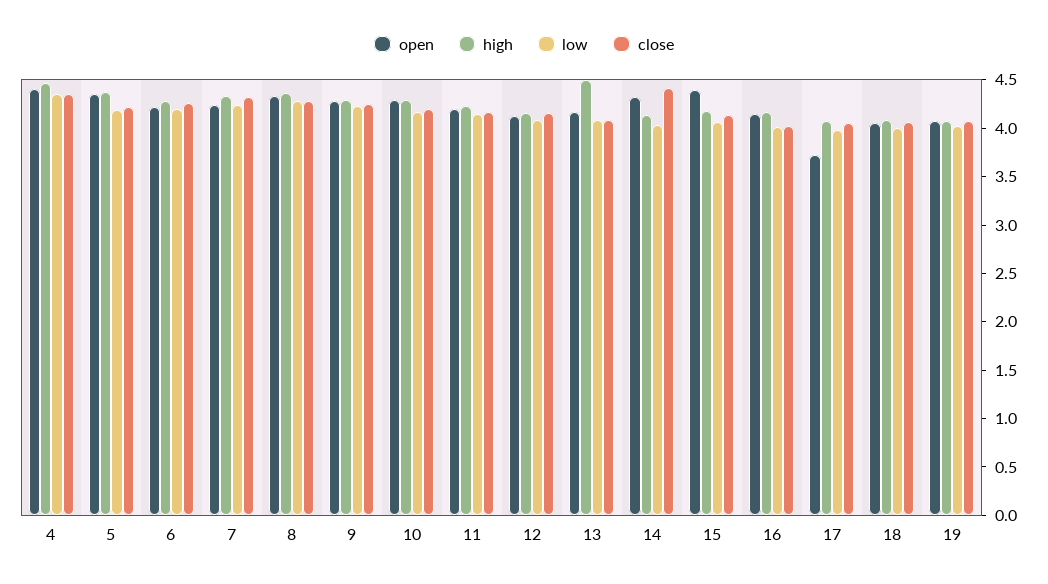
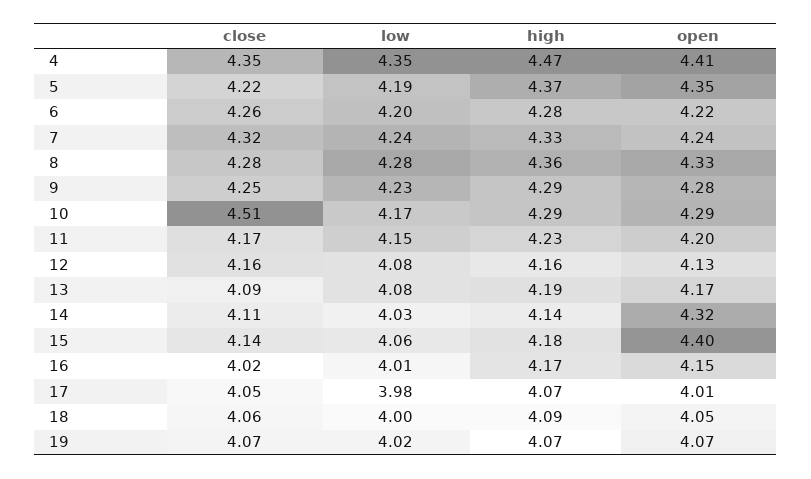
close, 10: 4.2 -> 4.51
high, 13: 4.5 -> 4.19
close, 14: 4.4 -> 4.11
open, 17: 3.7 -> 4.01

